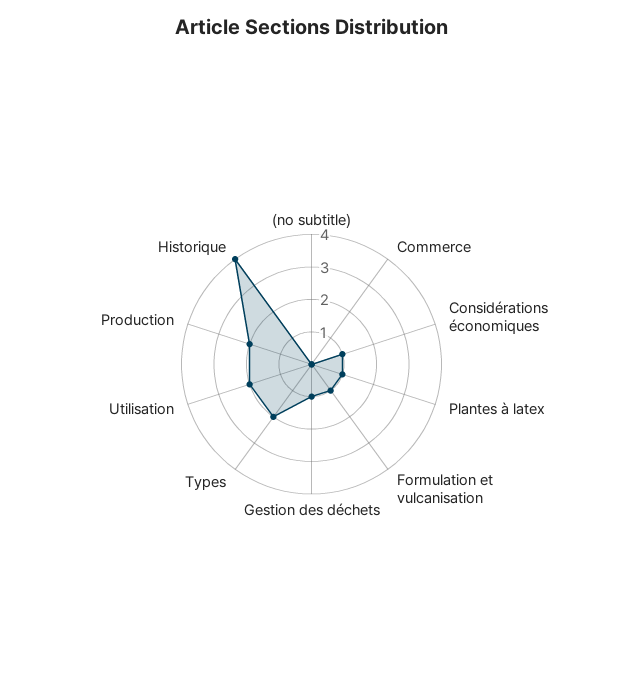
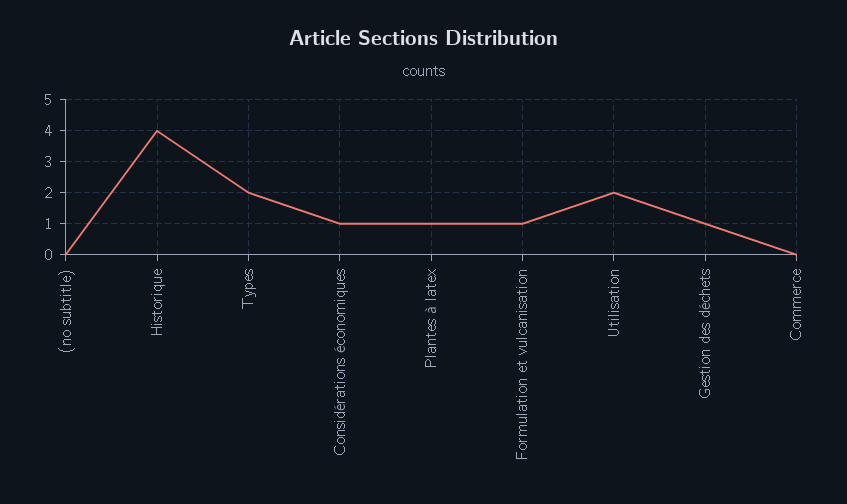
Production: 2 -> none

